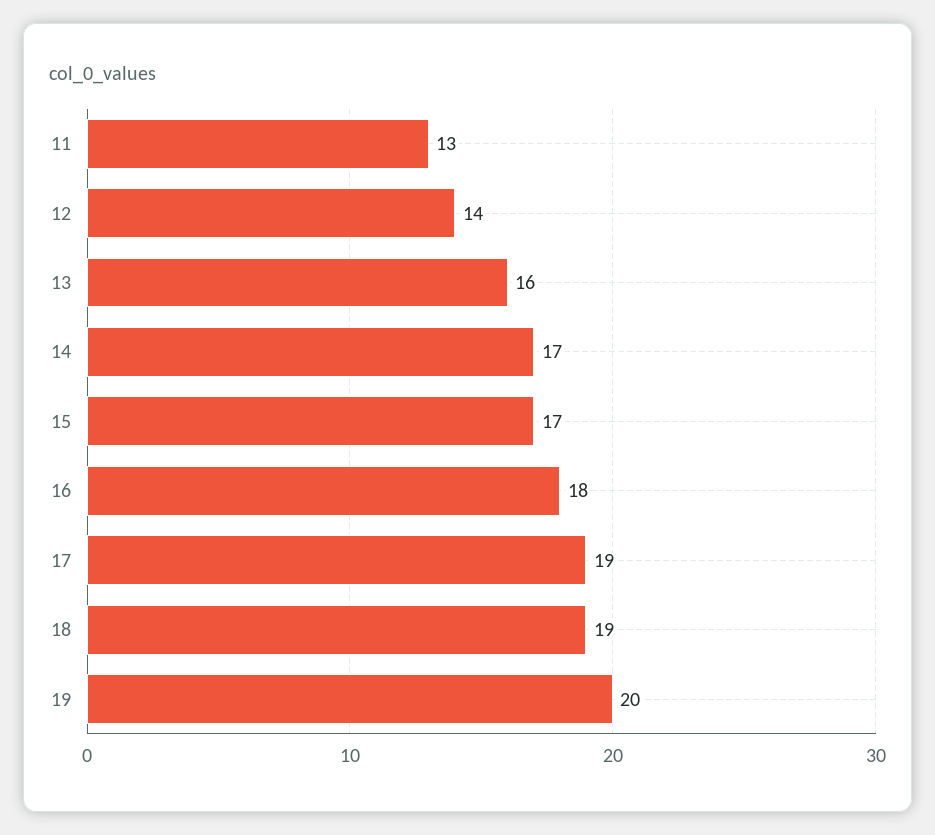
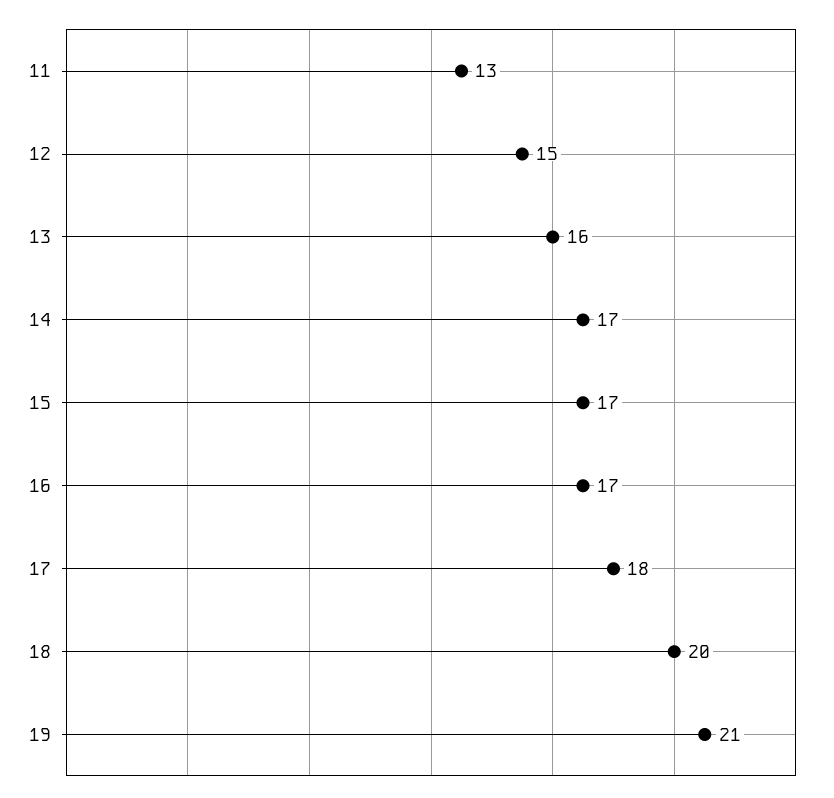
12: 14 -> 15
16: 18 -> 17
17: 19 -> 18
18: 19 -> 20
19: 20 -> 21

